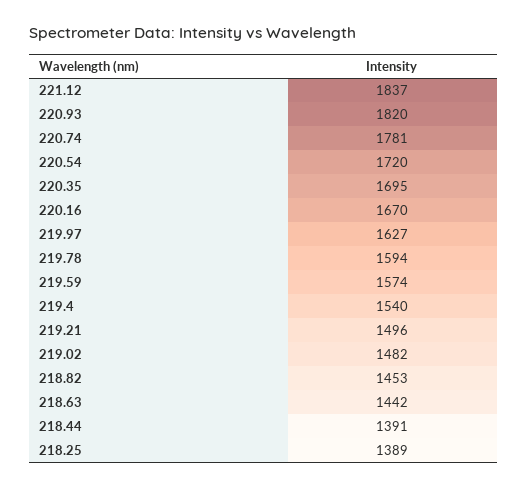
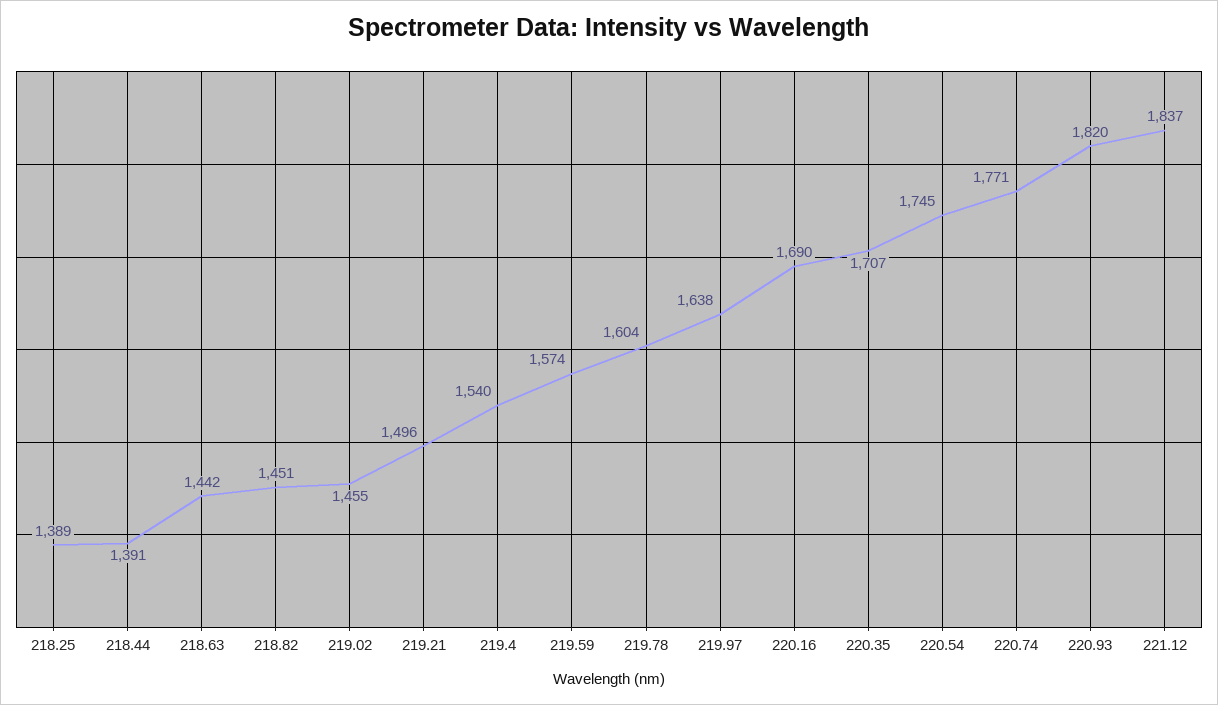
220.74: 1781 -> 1771
220.54: 1720 -> 1745
220.35: 1695 -> 1707
220.16: 1670 -> 1690
219.97: 1627 -> 1638
219.78: 1594 -> 1604
219.02: 1482 -> 1455
218.82: 1453 -> 1451

